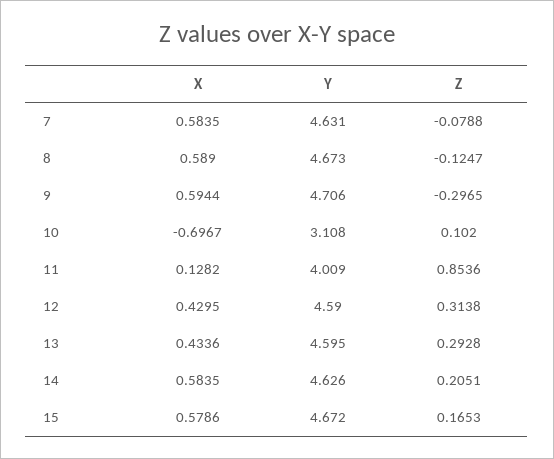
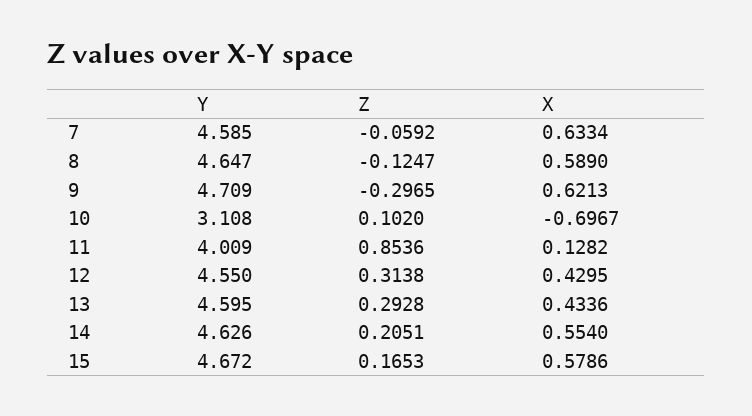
X, 7: 0.5835 -> 0.6334
Y, 7: 4.631 -> 4.585
Z, 7: -0.0788 -> -0.0592
Y, 8: 4.673 -> 4.647
X, 9: 0.5944 -> 0.6213
Y, 9: 4.706 -> 4.709
Y, 12: 4.59 -> 4.55
X, 14: 0.5835 -> 0.554

